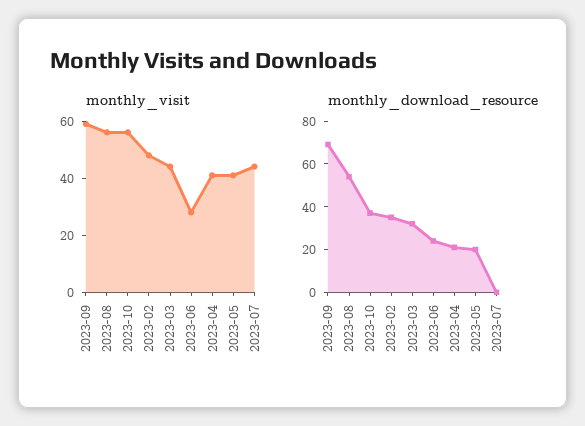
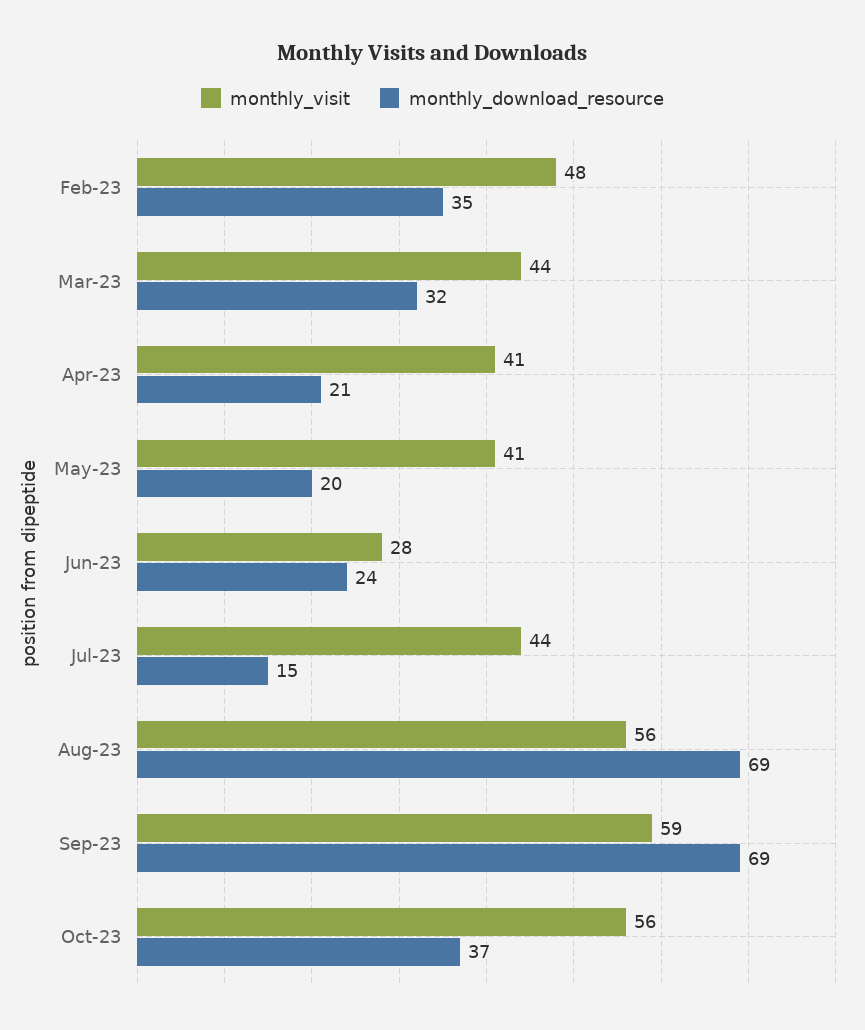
monthly_download_resource, 2023-08: 55 -> 69
monthly_download_resource, 2023-07: 0 -> 15

